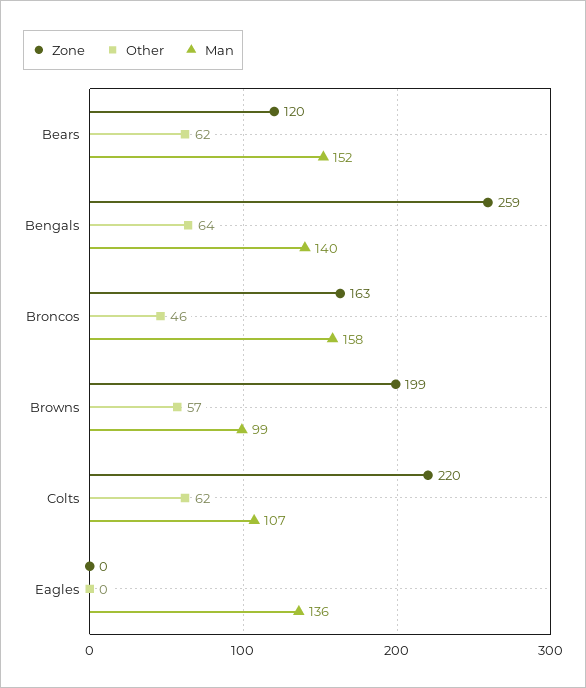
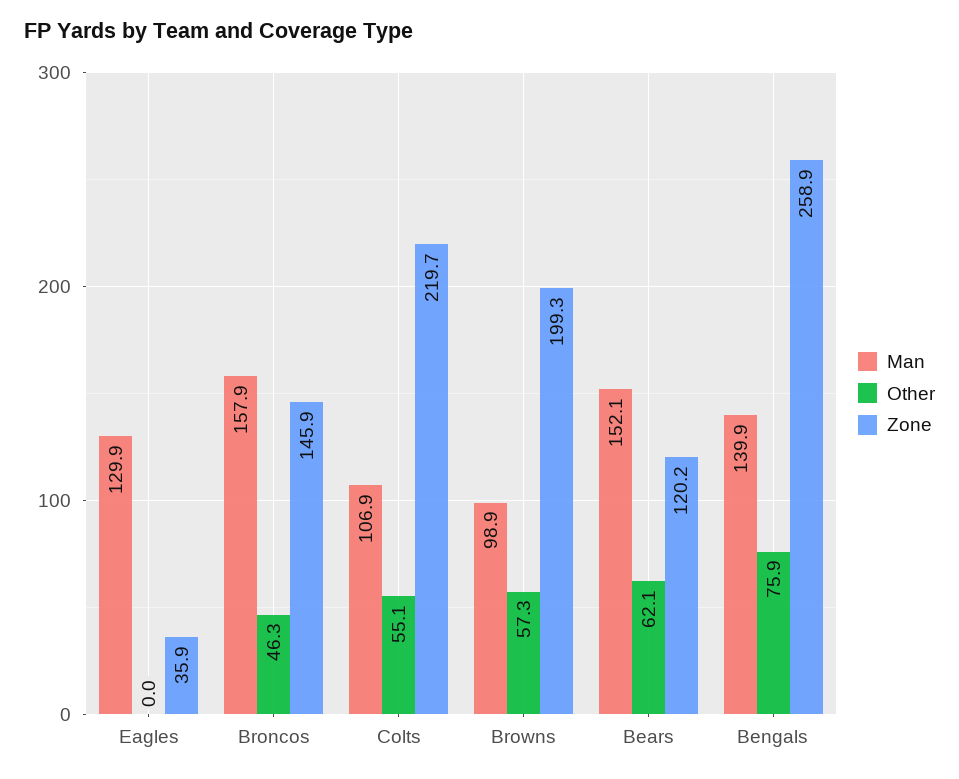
Other, Bengals: 64 -> 75.9
Zone, Broncos: 163 -> 145.9
Other, Colts: 62 -> 55.1
Zone, Eagles: 0 -> 35.9
Man, Eagles: 136 -> 129.9

